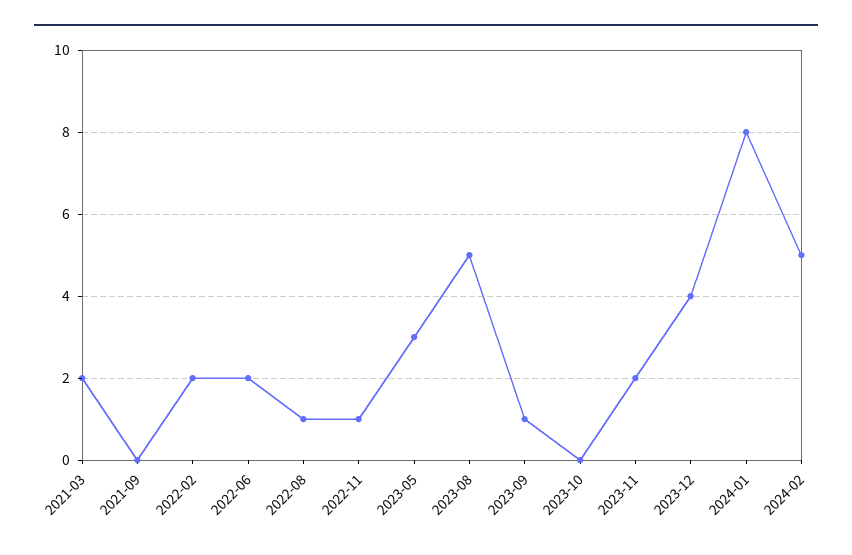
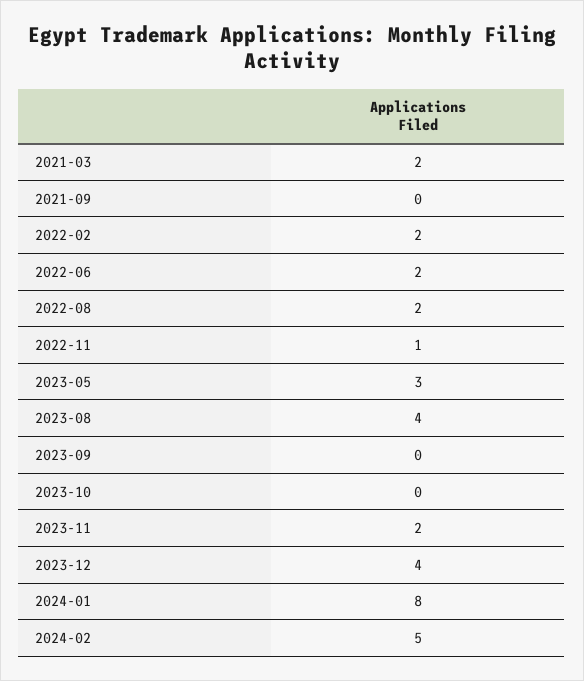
2022-08: 1 -> 2
2023-08: 5 -> 4
2023-09: 1 -> 0

